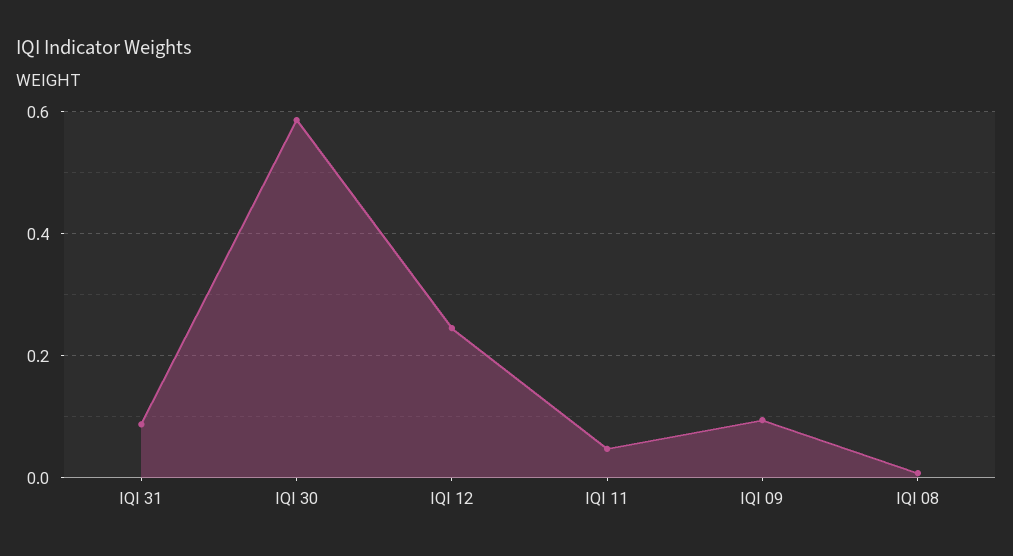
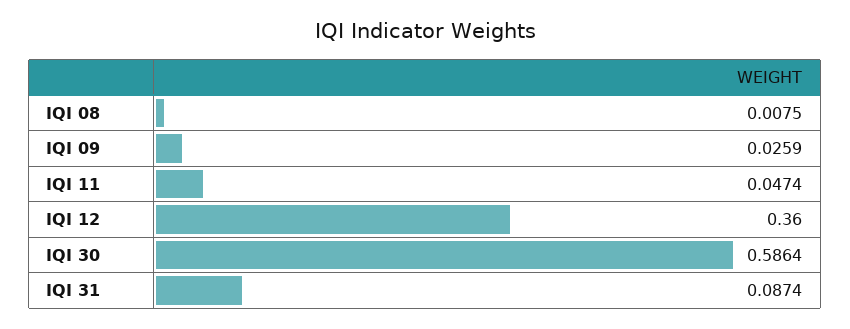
IQI 12: 0.24 -> 0.36
IQI 09: 0.1 -> 0.0259

